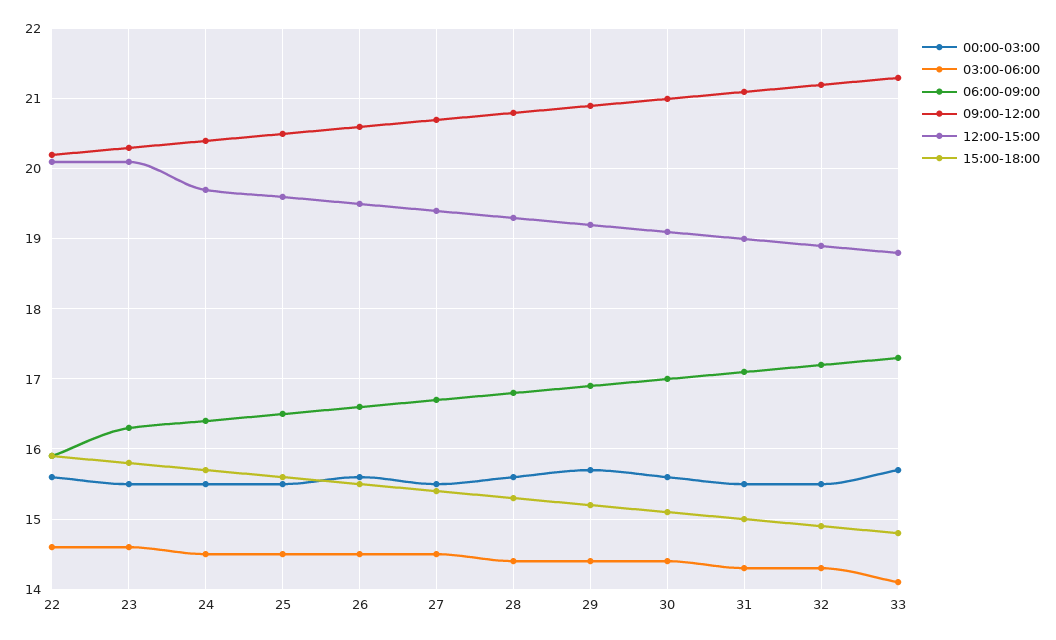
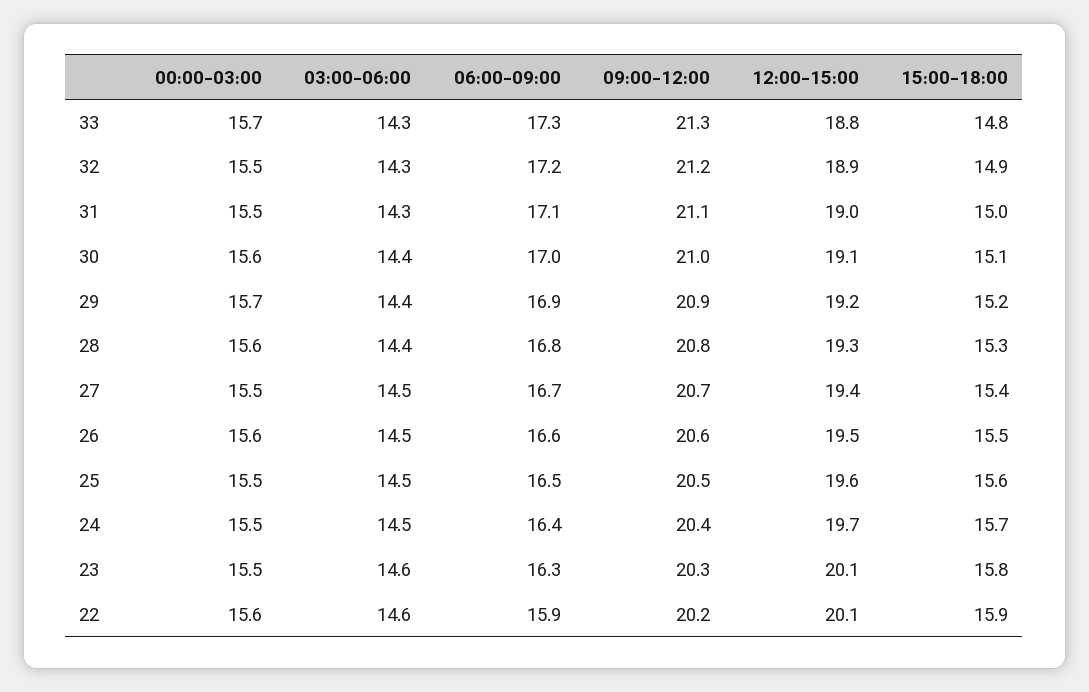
03:00-06:00, 33: 14.1 -> 14.3

